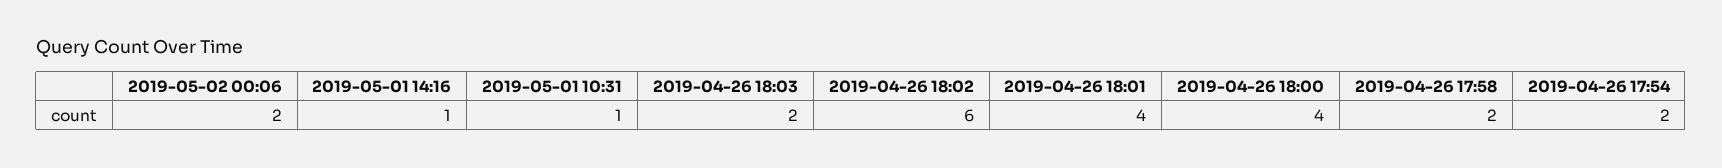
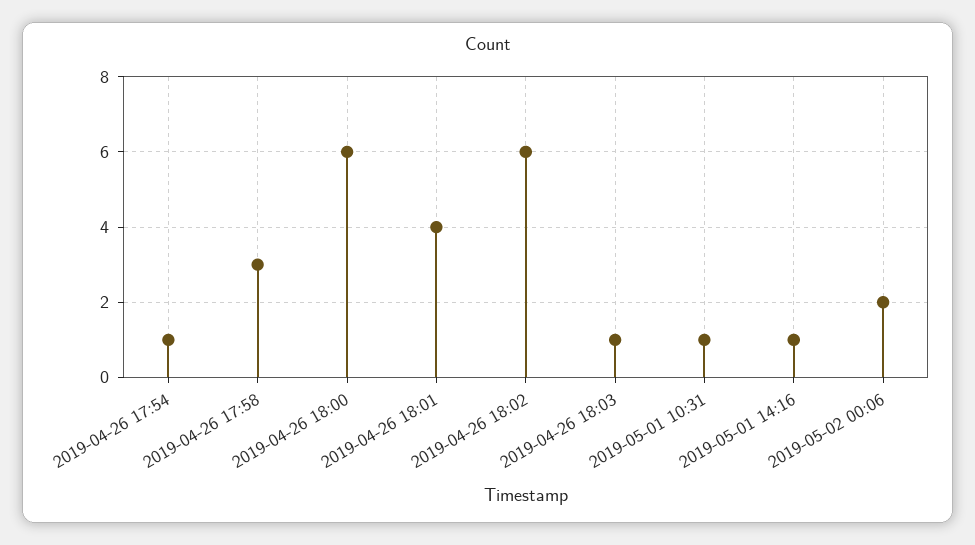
2019-04-26 18:03: 2 -> 1
2019-04-26 18:00: 4 -> 6
2019-04-26 17:58: 2 -> 3
2019-04-26 17:54: 2 -> 1

